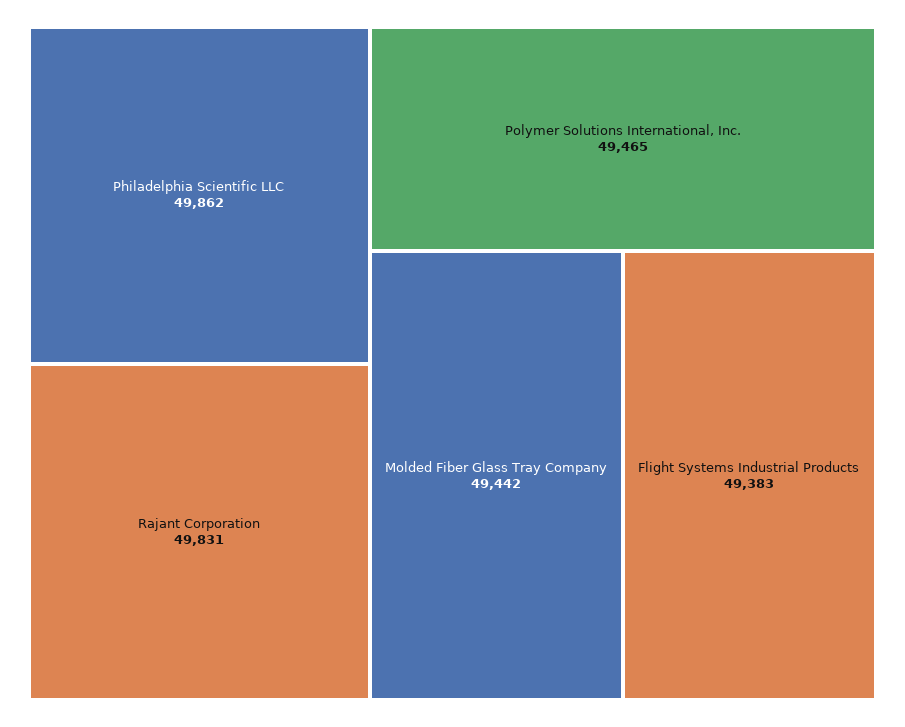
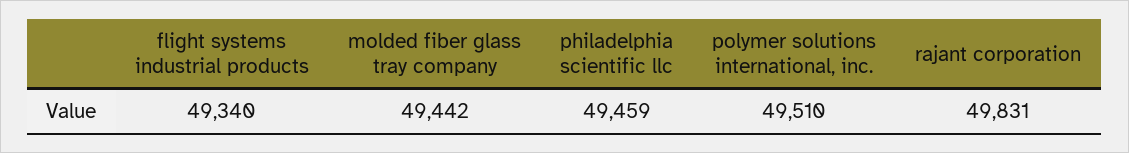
Philadelphia Scientific LLC: 49862 -> 49459
Polymer Solutions International, Inc.: 49465 -> 49510
Flight Systems Industrial Products: 49383 -> 49340

